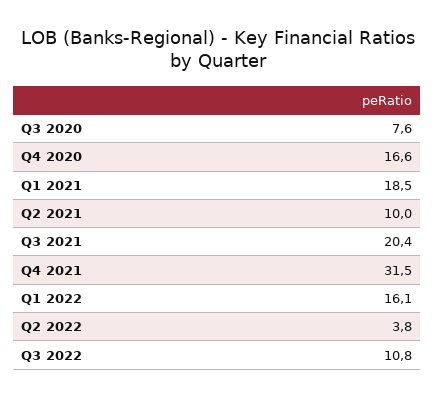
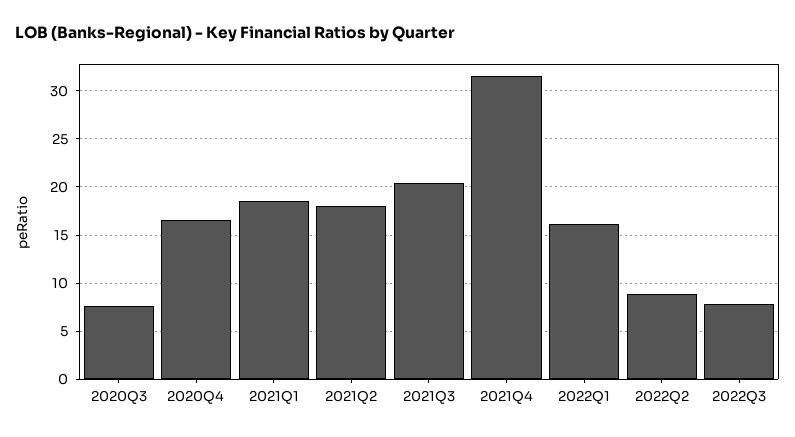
Q2 2021: 10 -> 18
Q2 2022: 3.8 -> 9
Q3 2022: 10.8 -> 8

